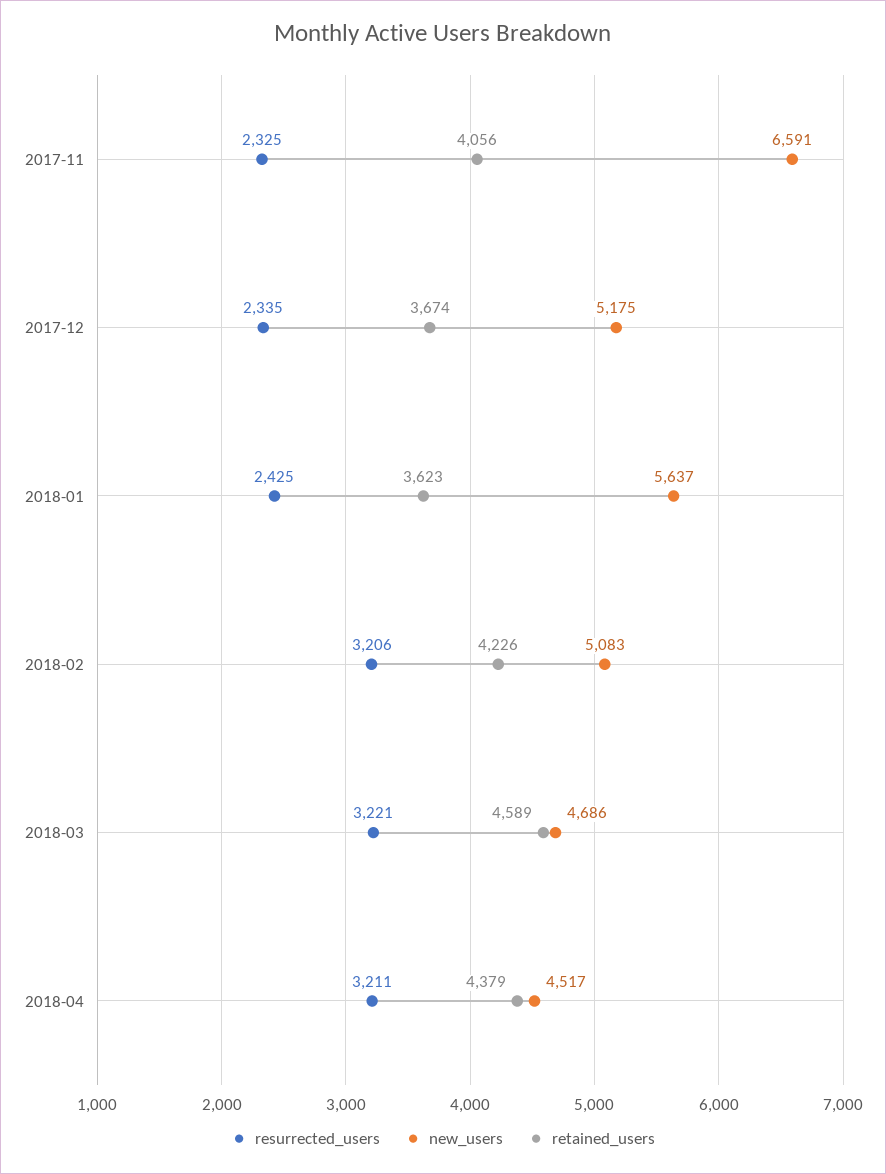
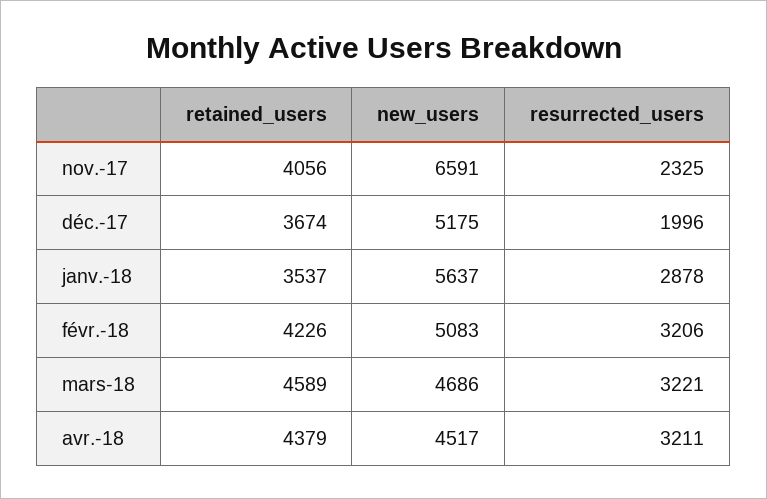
resurrected_users, 2017-12: 2335 -> 1996
resurrected_users, 2018-01: 2425 -> 2878
retained_users, 2018-01: 3623 -> 3537

